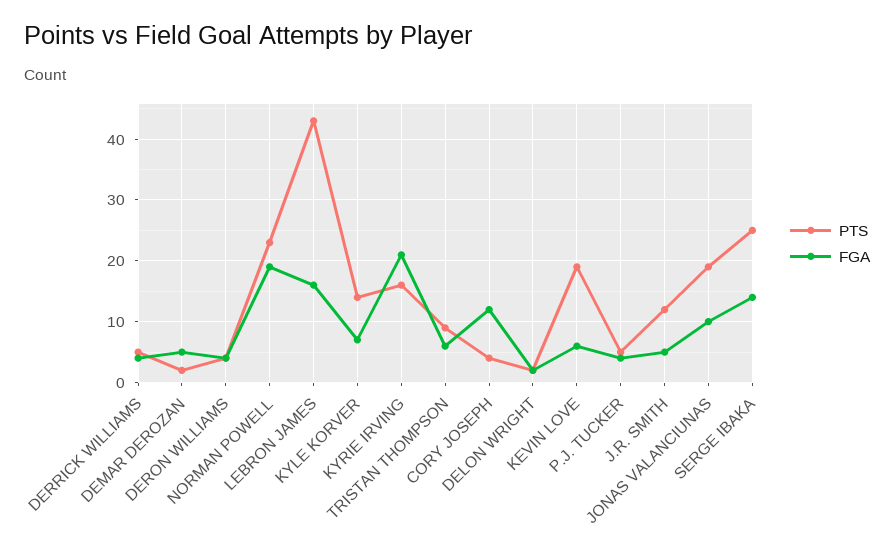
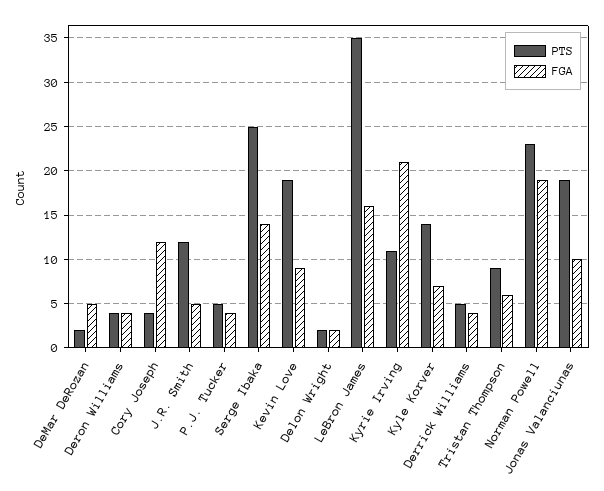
PTS, LEBRON JAMES: 43 -> 35
PTS, KYRIE IRVING: 16 -> 11
FGA, KEVIN LOVE: 6 -> 9

